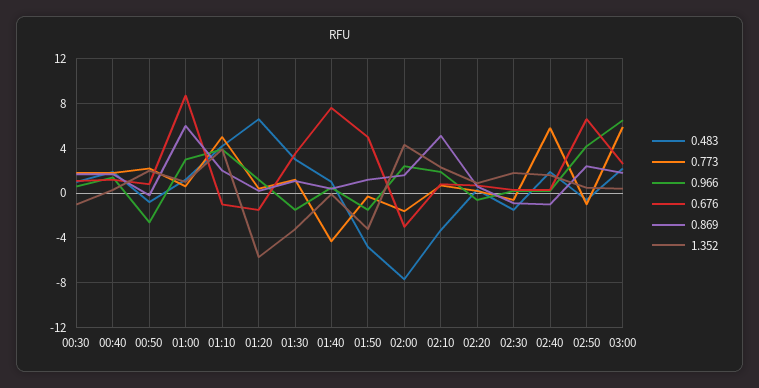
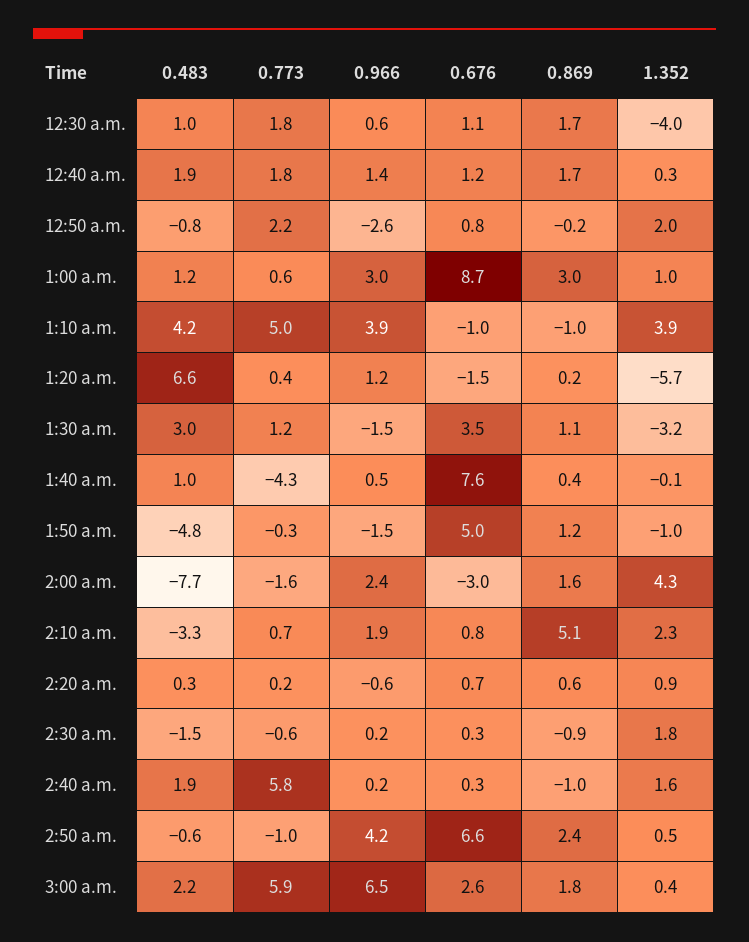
1.352, 00:30: -1 -> -4
0.869, 01:00: 6 -> 3
0.869, 01:10: 2 -> -1
1.352, 01:50: -3 -> -1

